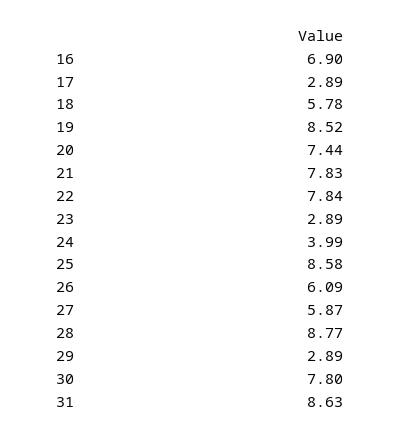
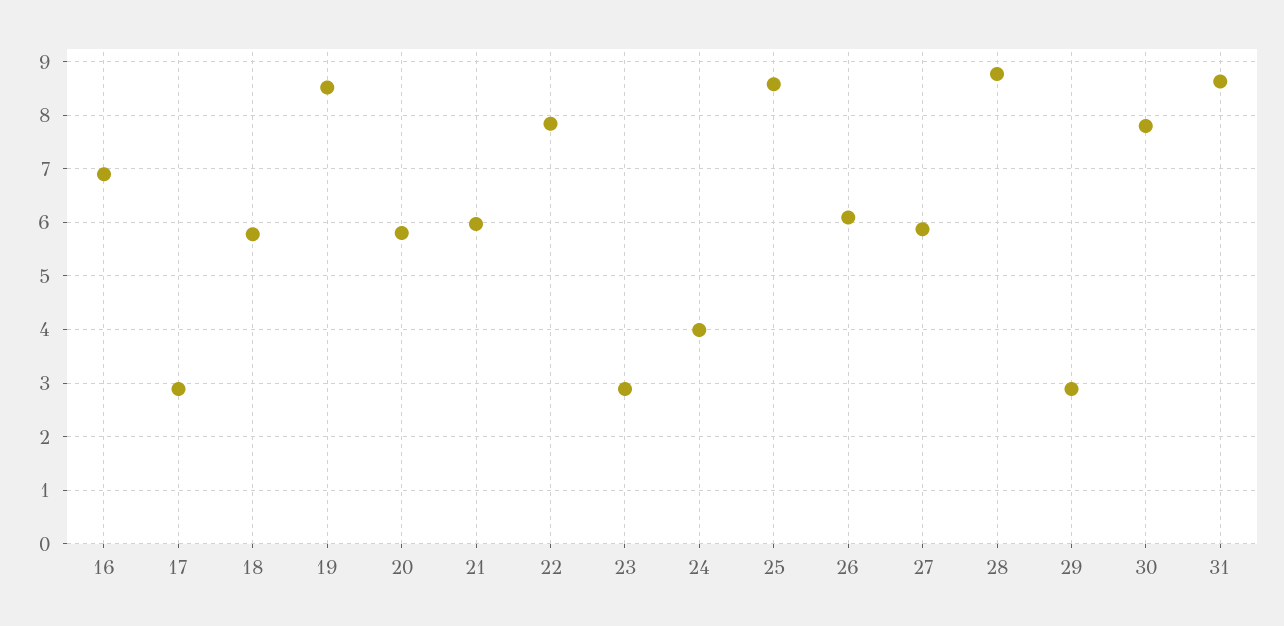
20: 7.44 -> 5.8
21: 7.83 -> 6

